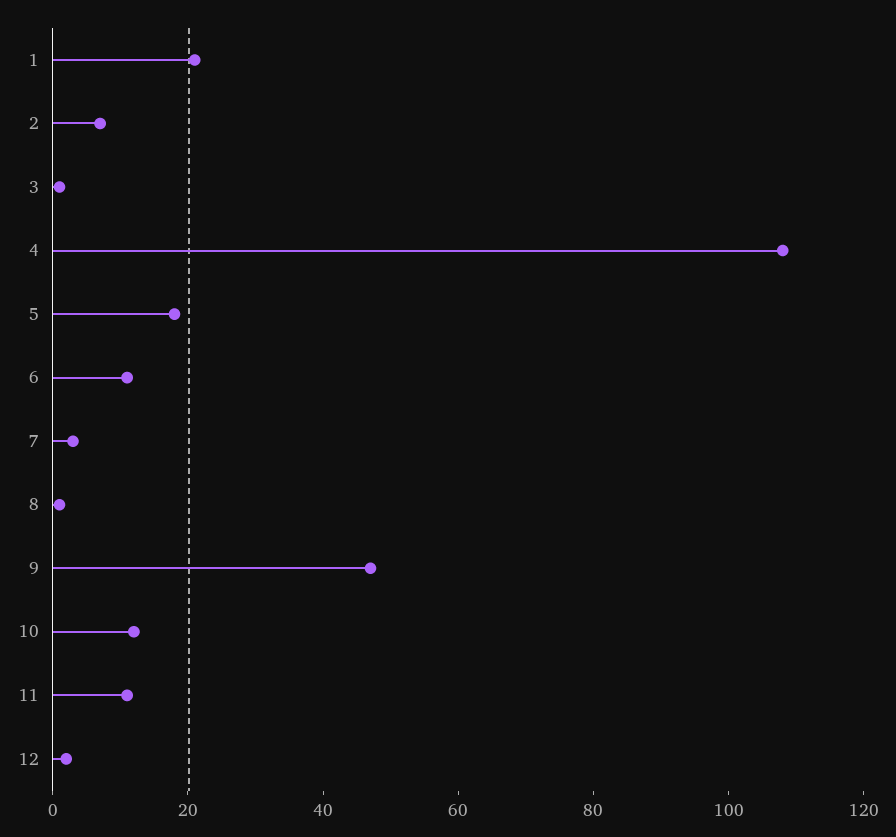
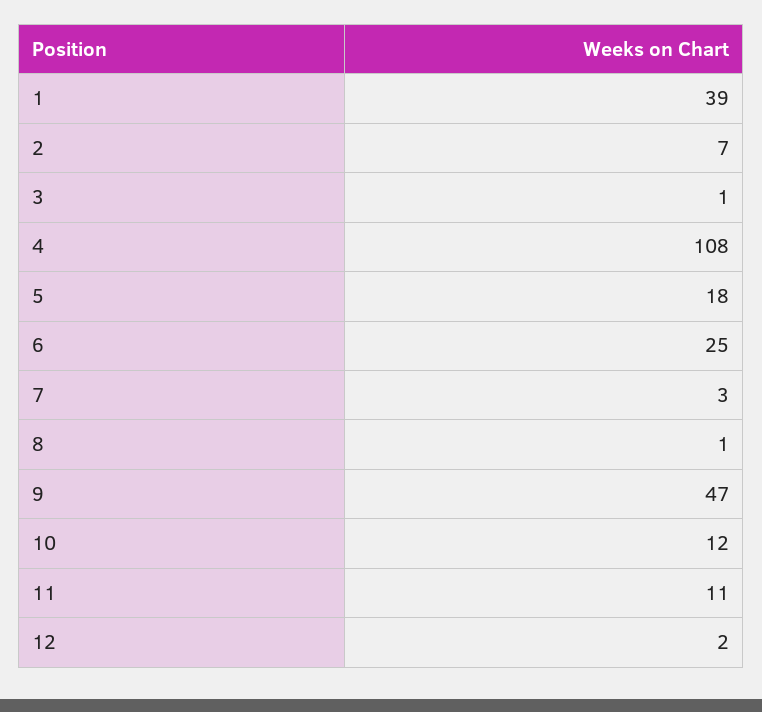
1: 20 -> 39
6: 10 -> 25

